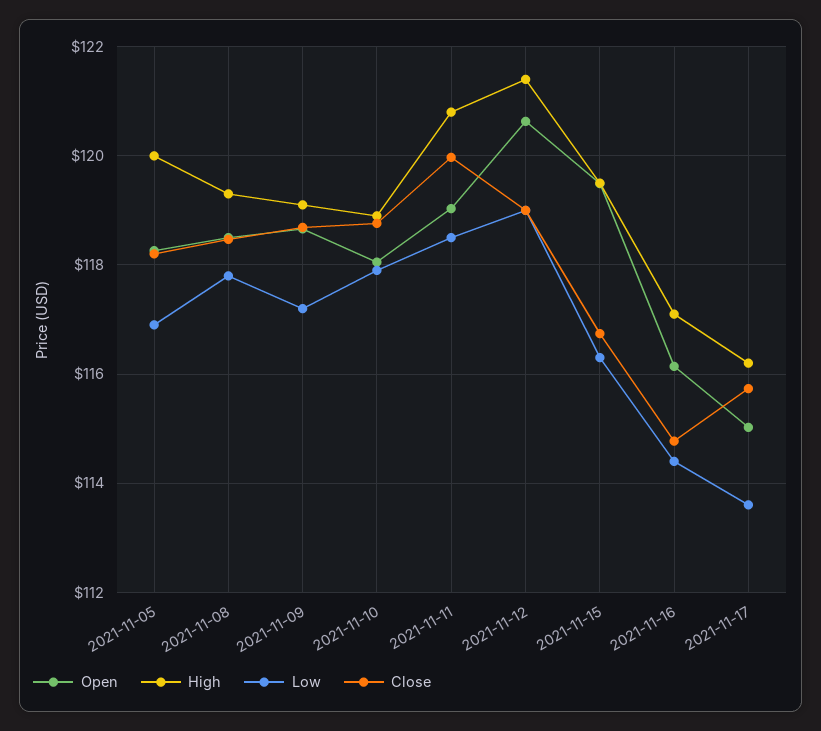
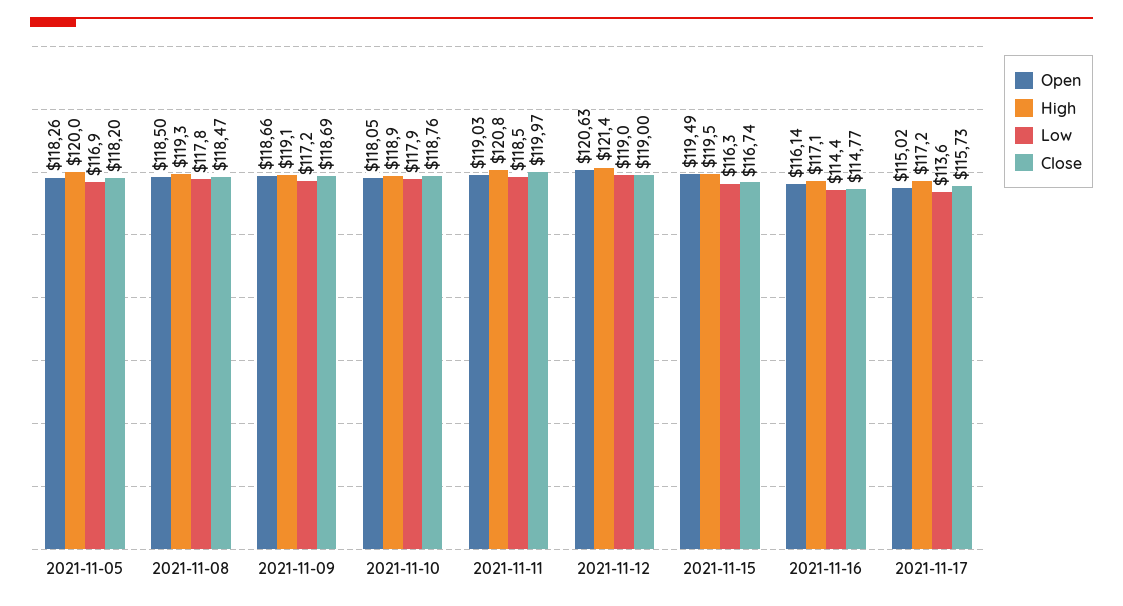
High, 2021-11-17: 116.2 -> 117.2

